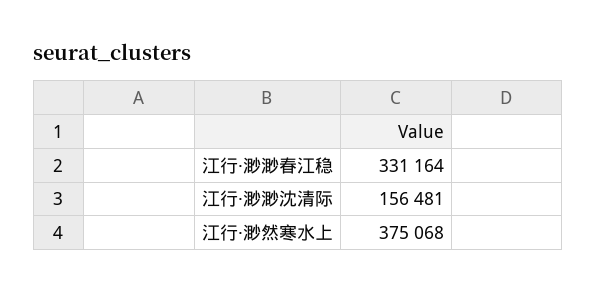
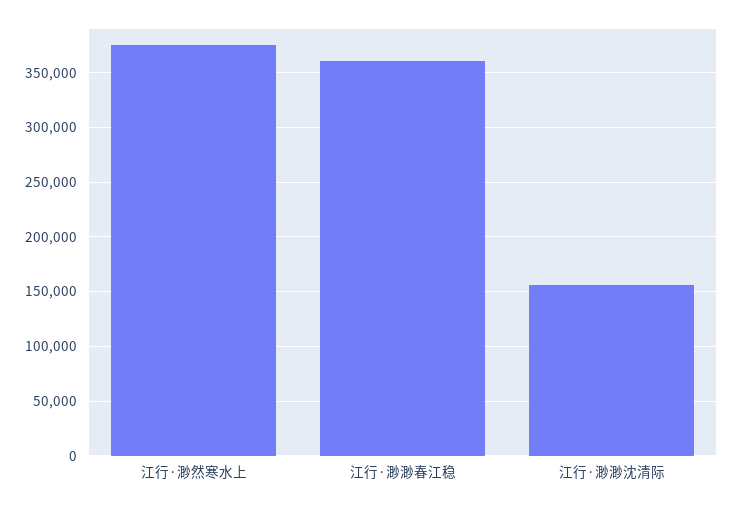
江行·渺渺春江稳: 331164 -> 360000

